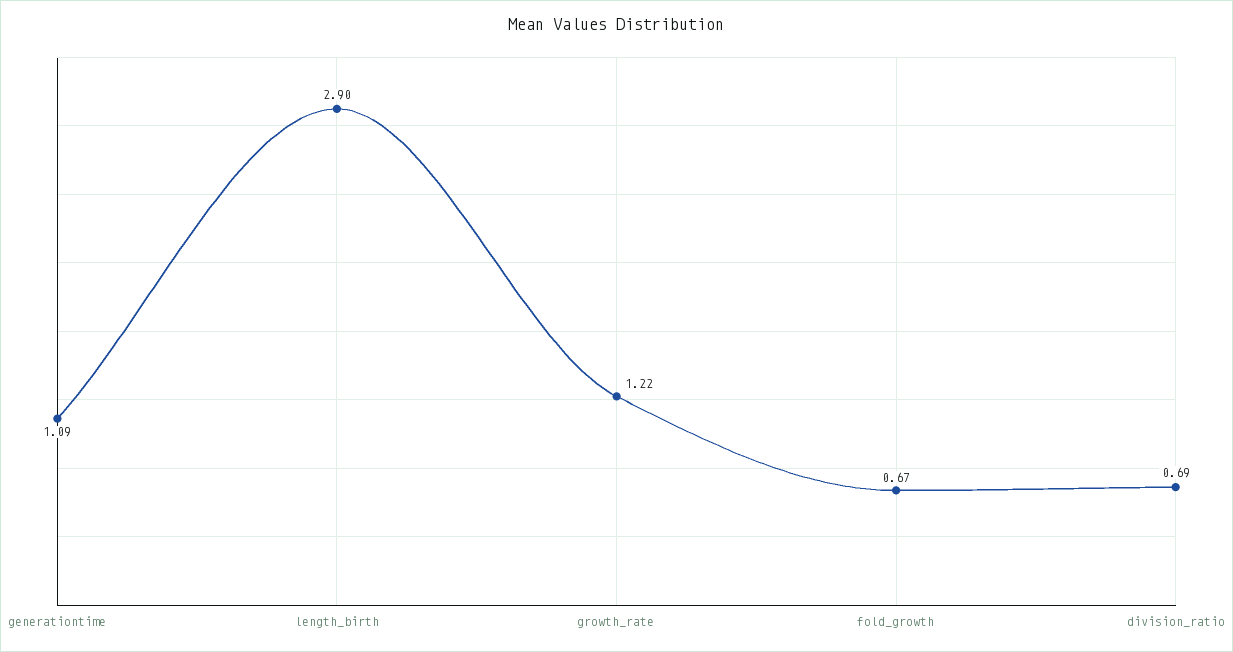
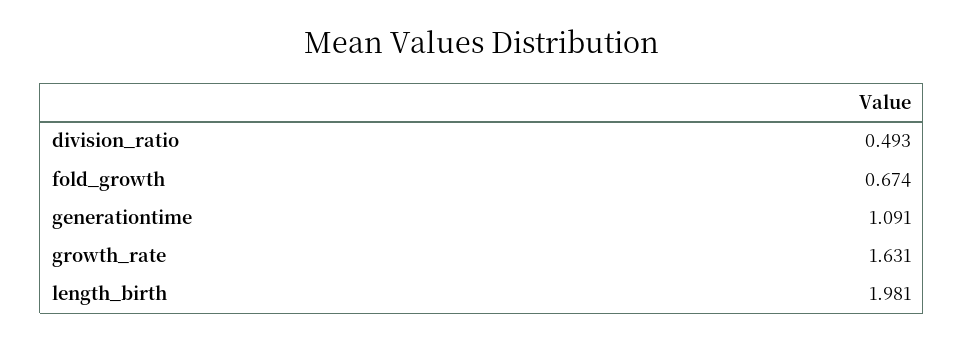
length_birth: 2.9 -> 1.981
growth_rate: 1.22 -> 1.631
division_ratio: 0.69 -> 0.493

